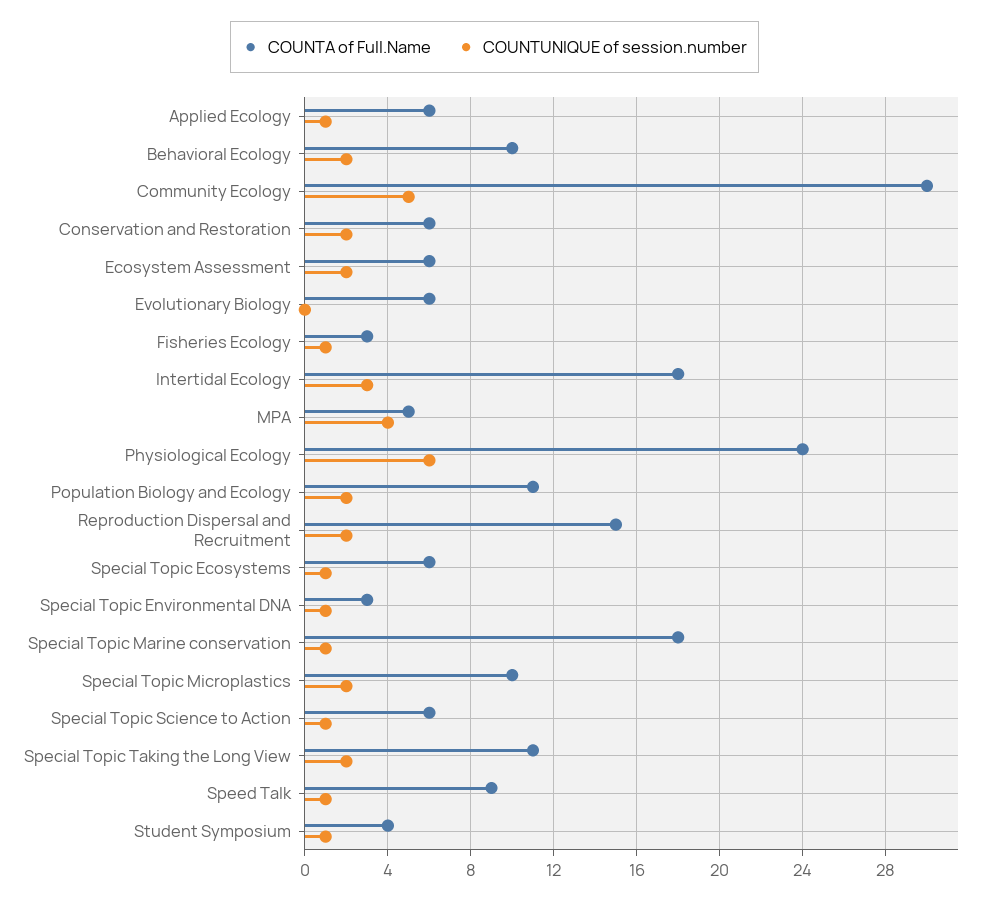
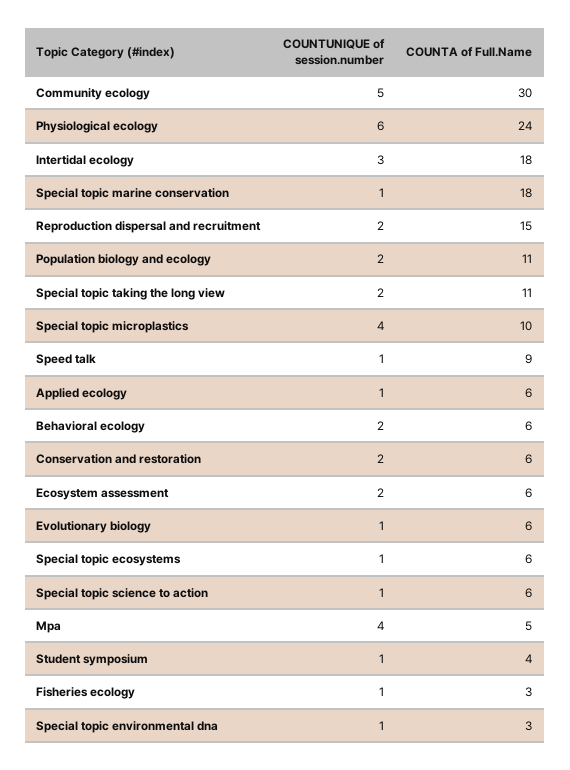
COUNTA of Full.Name, Behavioral Ecology: 10 -> 6
COUNTUNIQUE of session.number, Evolutionary Biology: 0 -> 1
COUNTUNIQUE of session.number, Special Topic Microplastics: 2 -> 4

